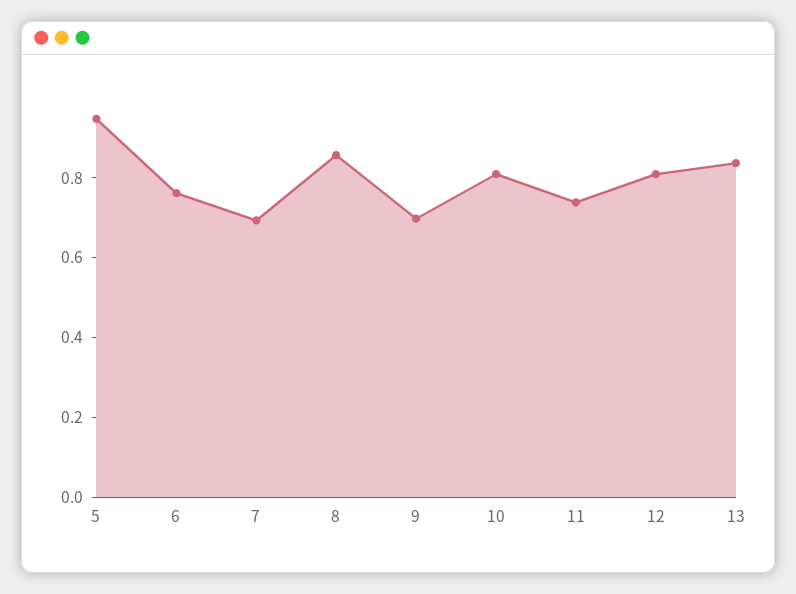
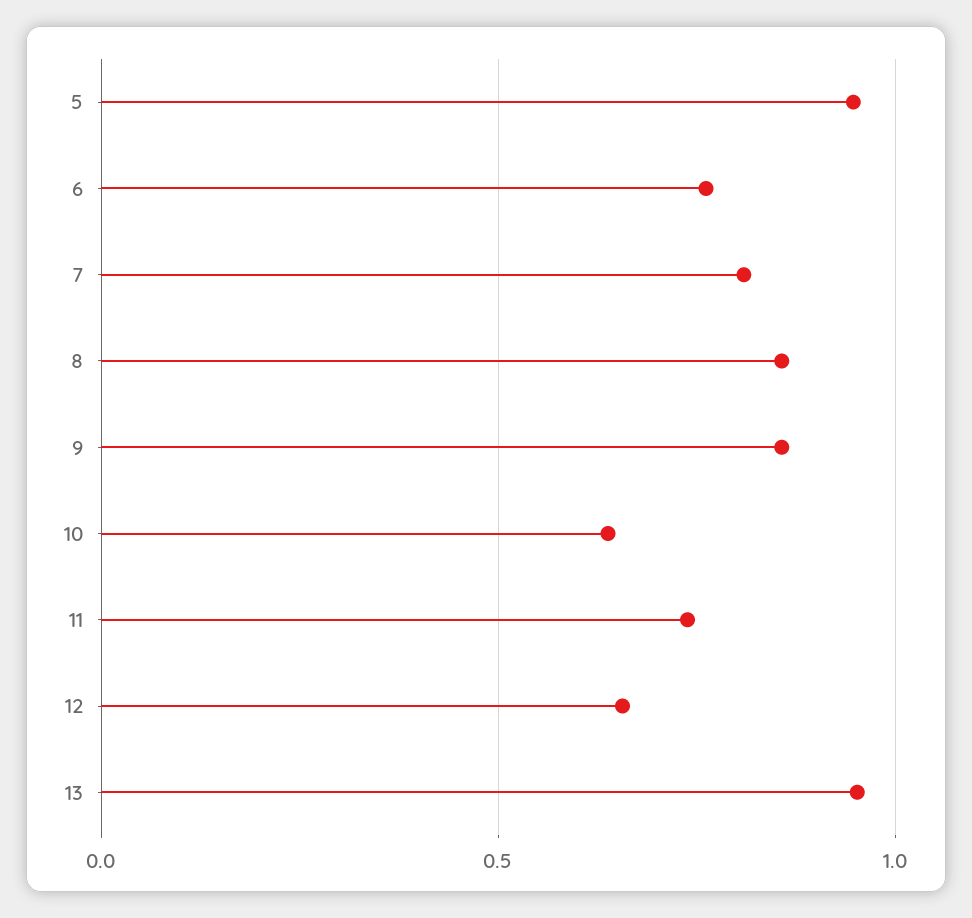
7: 0.7 -> 0.8
9: 0.7 -> 0.85
10: 0.8 -> 0.65
12: 0.8 -> 0.65
13: 0.85 -> 0.95

